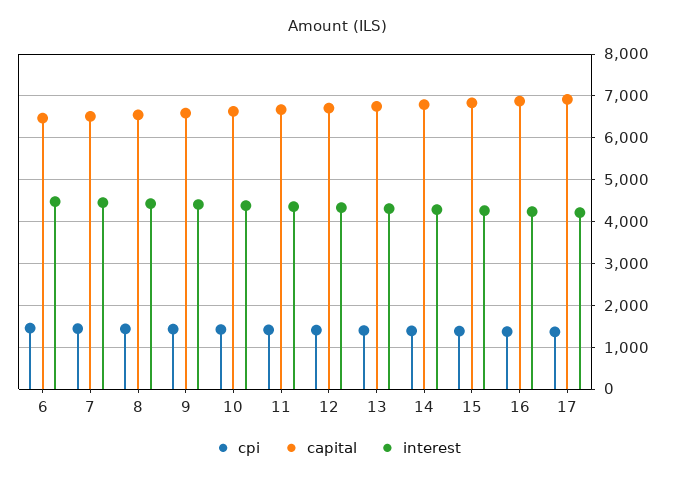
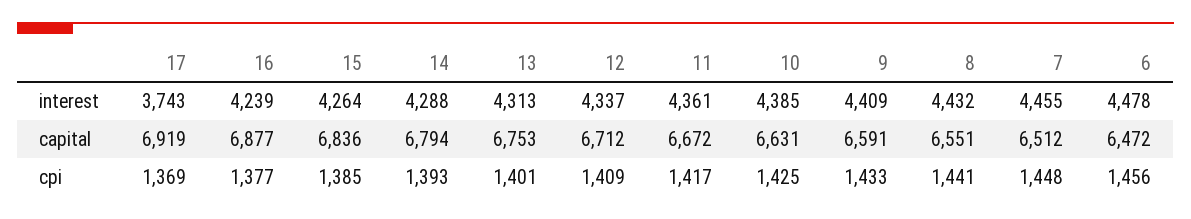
interest, 17: 4200 -> 3743

